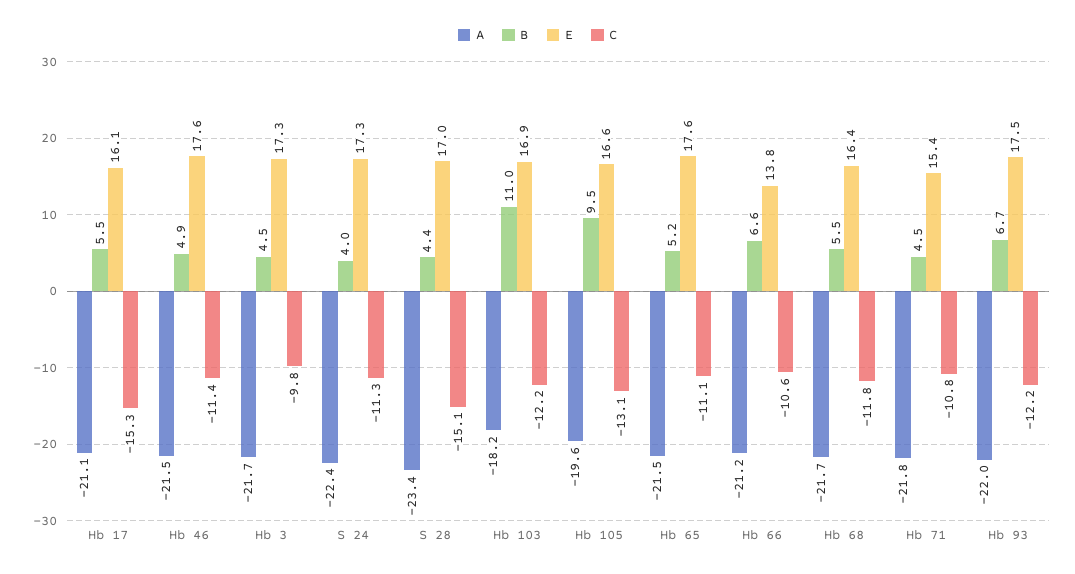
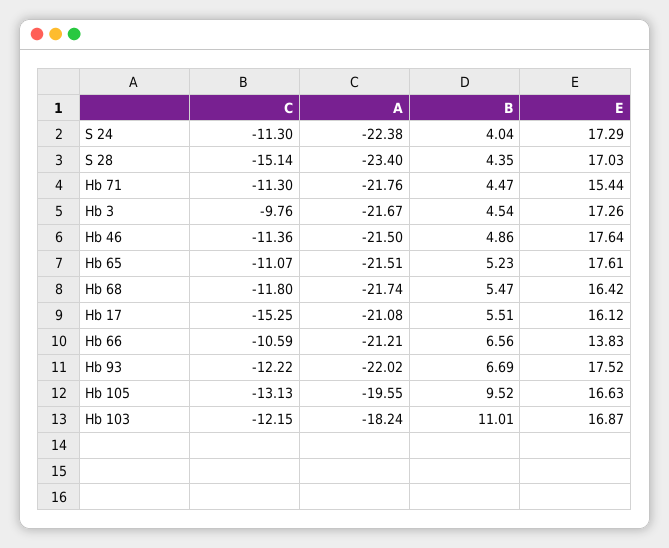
C, Hb 71: -10.8 -> -11.3

